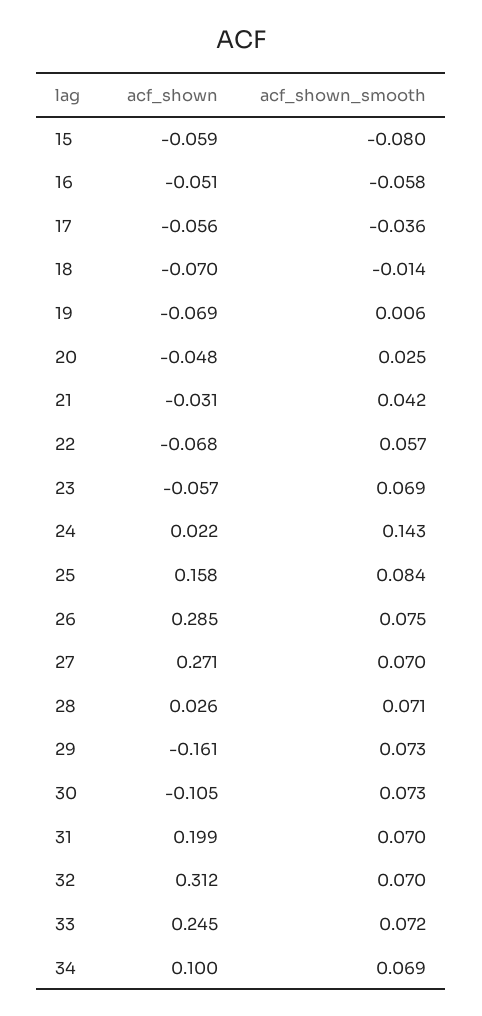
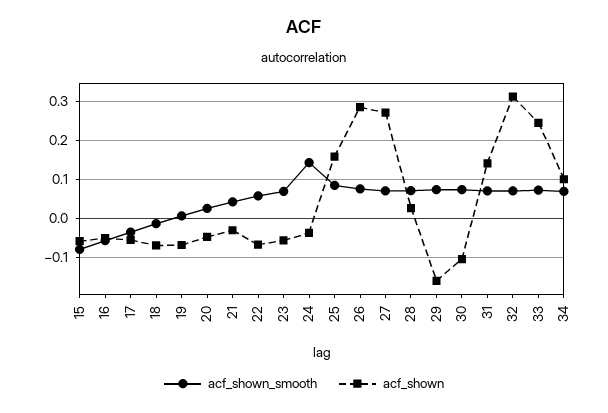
acf_shown, 24: 0.022 -> -0.04
acf_shown, 31: 0.199 -> 0.14

